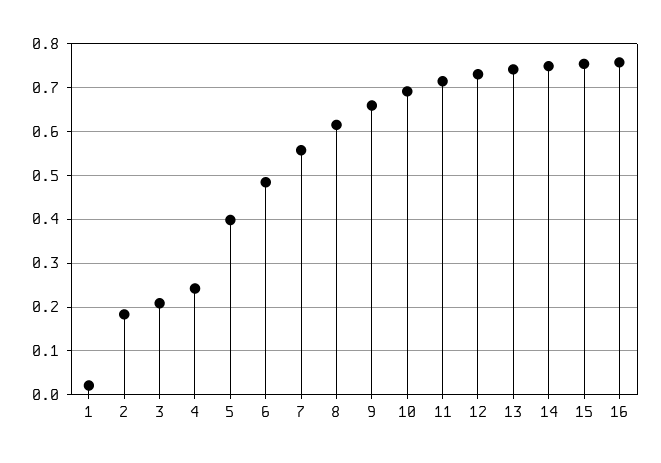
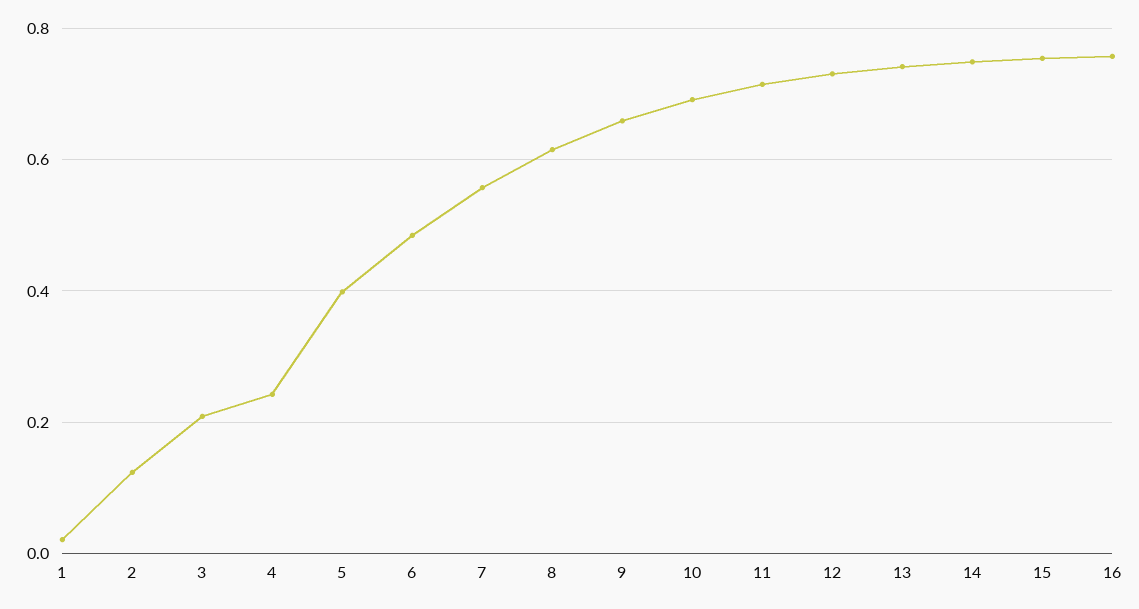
2: 0.18 -> 0.12

